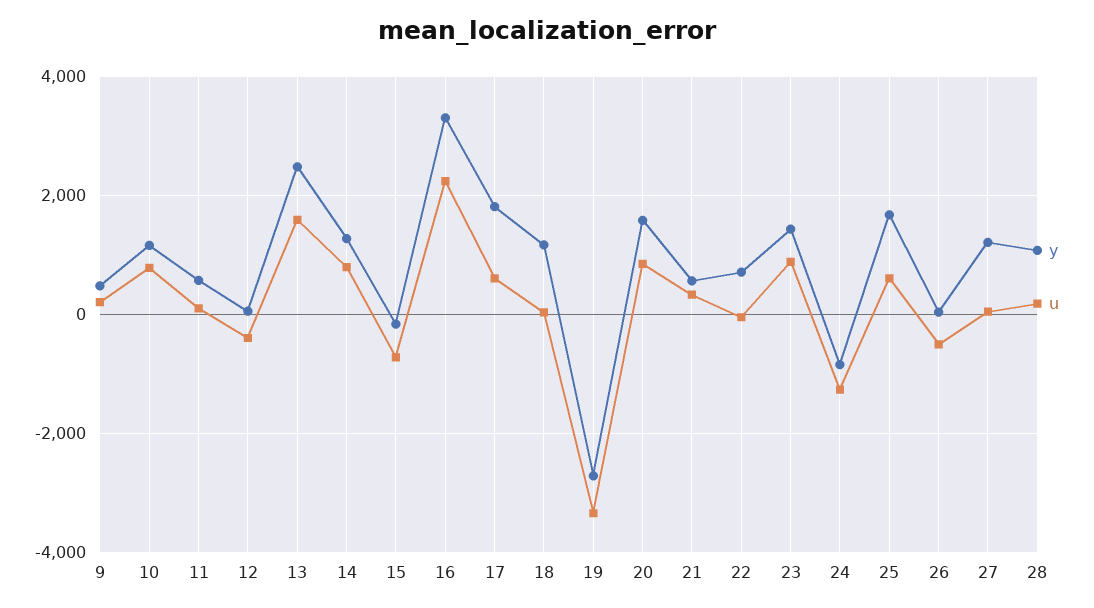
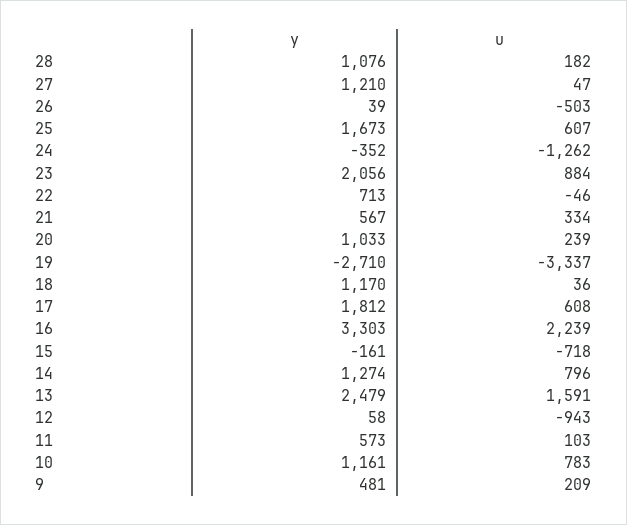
u, 12: -400 -> -943
y, 20: 1600 -> 1033
u, 20: 800 -> 239
y, 23: 1400 -> 2056
y, 24: -800 -> -352

